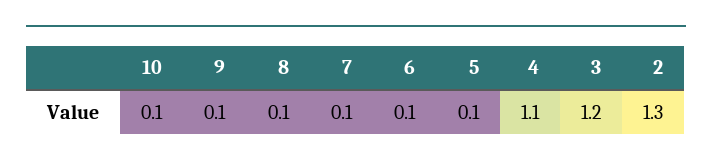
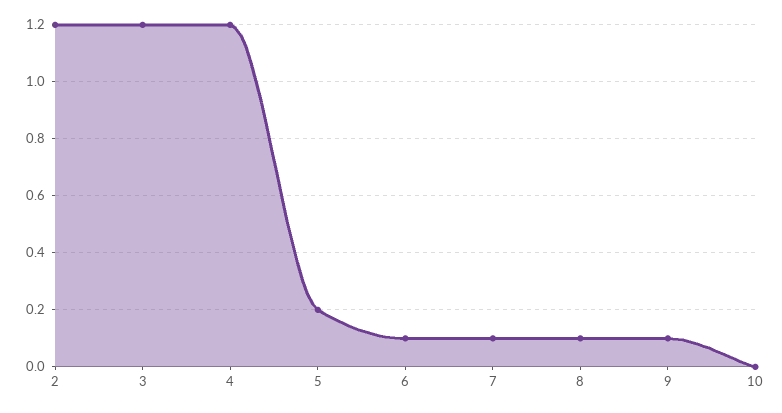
10: 0.1 -> 0
5: 0.1 -> 0.2
4: 1.1 -> 1.2
2: 1.3 -> 1.2

